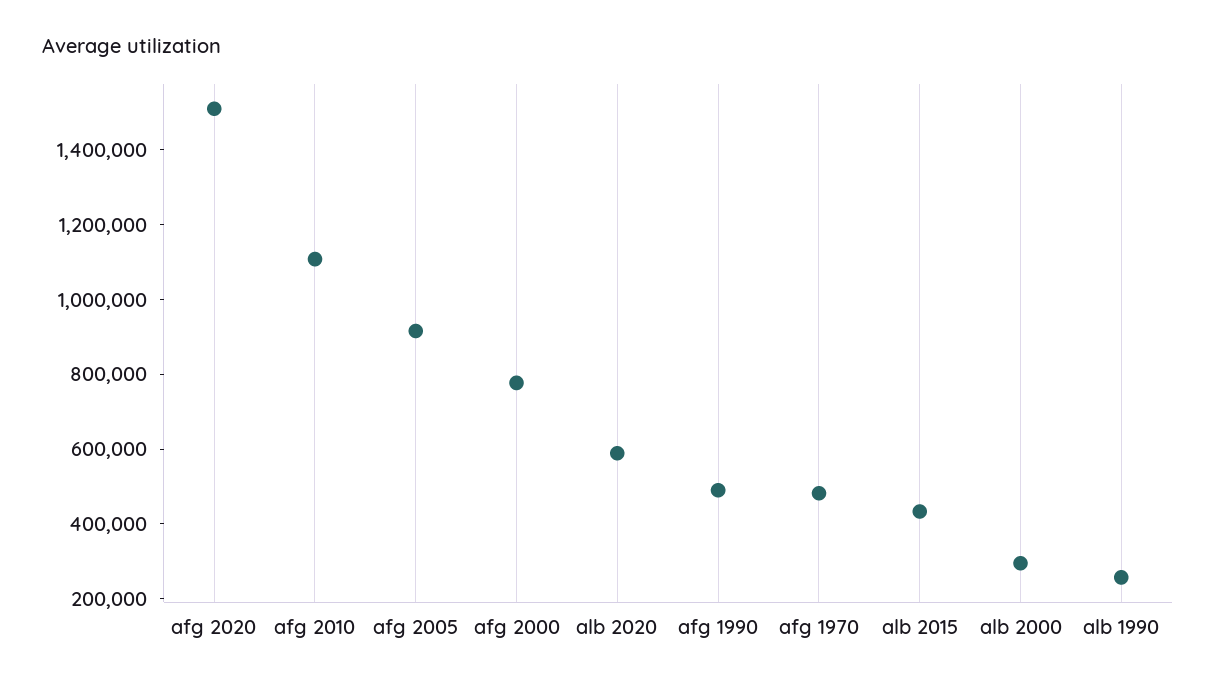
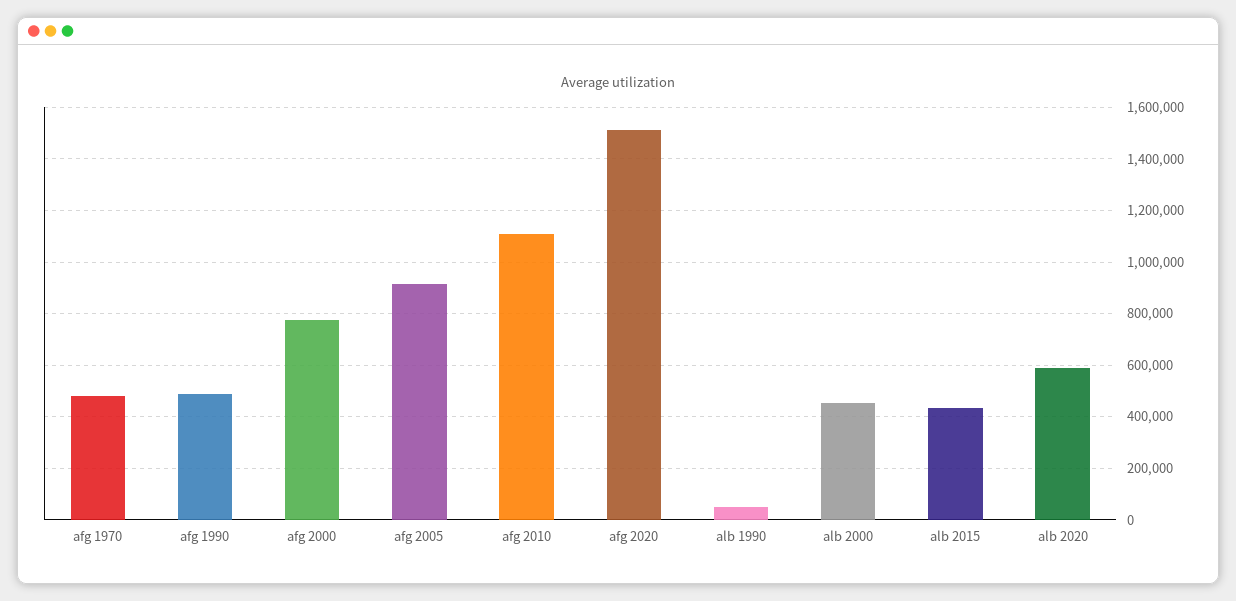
alb 2000: 300000 -> 450000
alb 1990: 250000 -> 50000

